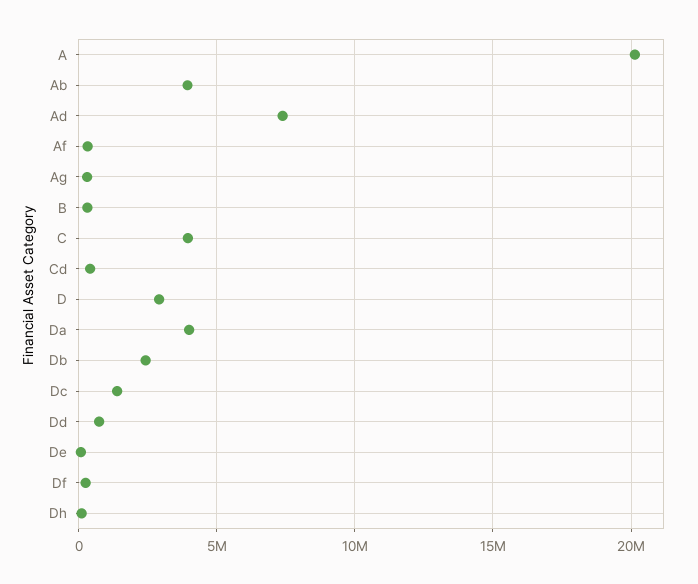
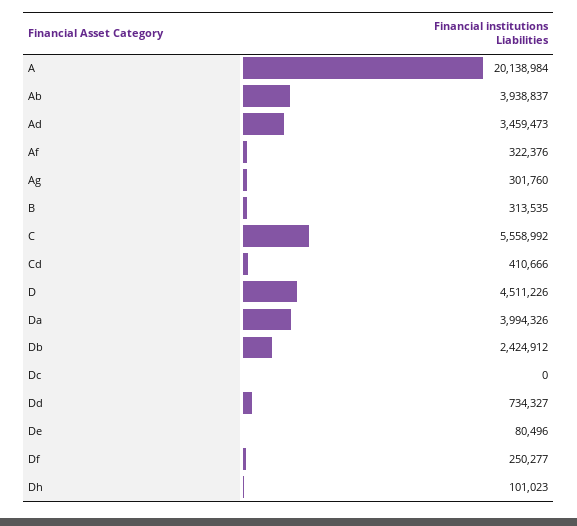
Ad: 7500000 -> 3459473
C: 4000000 -> 5558992
D: 3000000 -> 4511226
Dc: 1500000 -> 0

